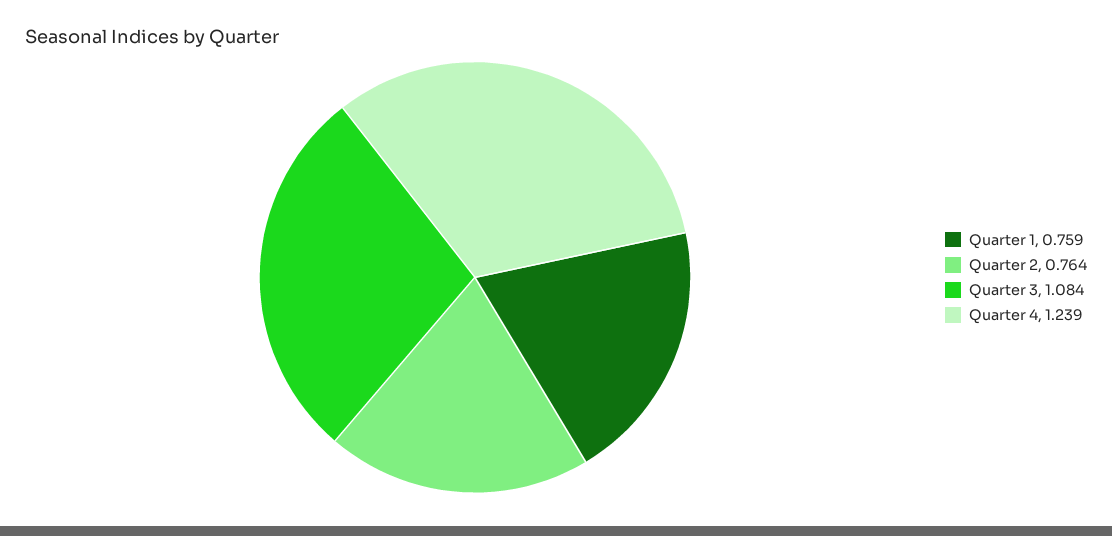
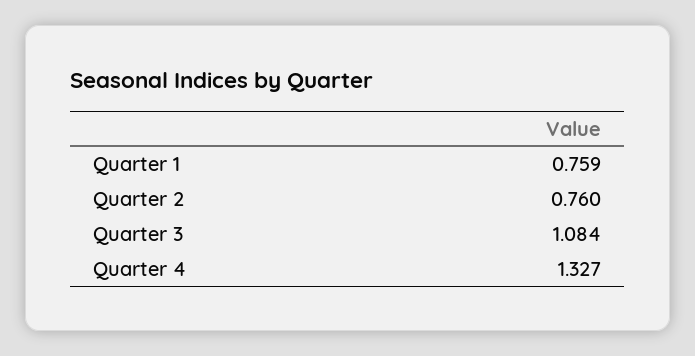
Quarter 2: 0.764 -> 0.76
Quarter 4: 1.239 -> 1.327

